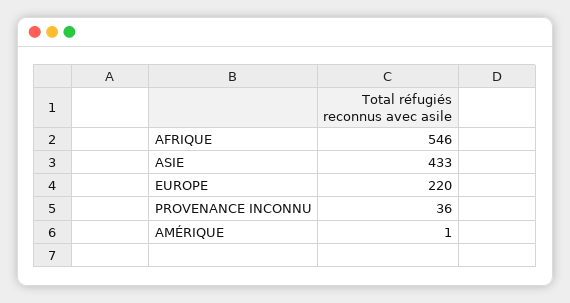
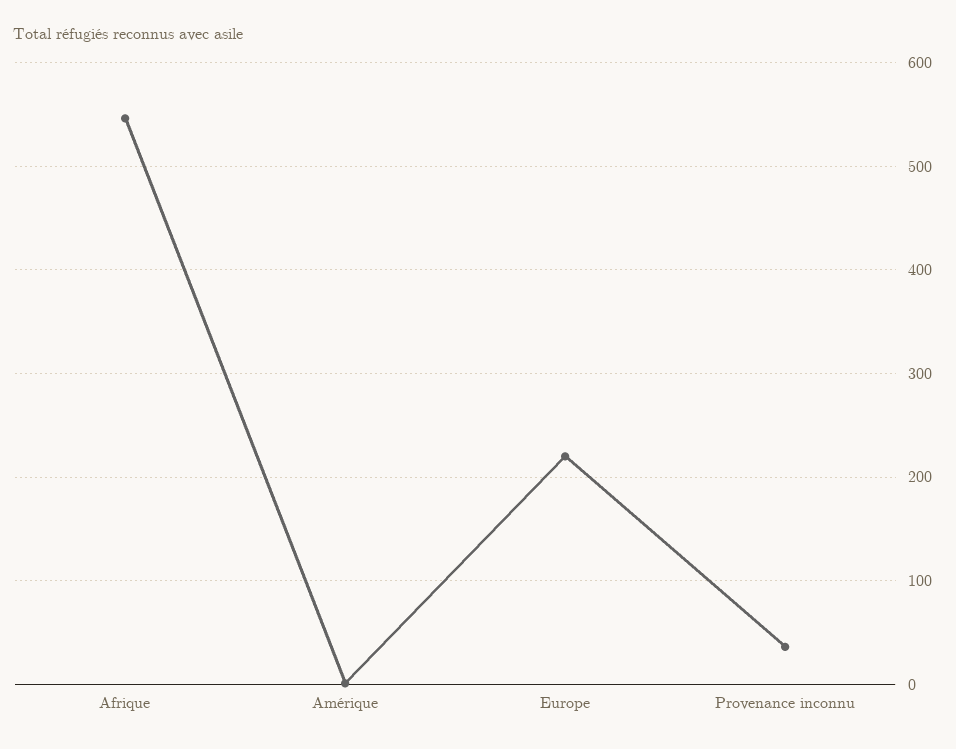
ASIE: 433 -> none

